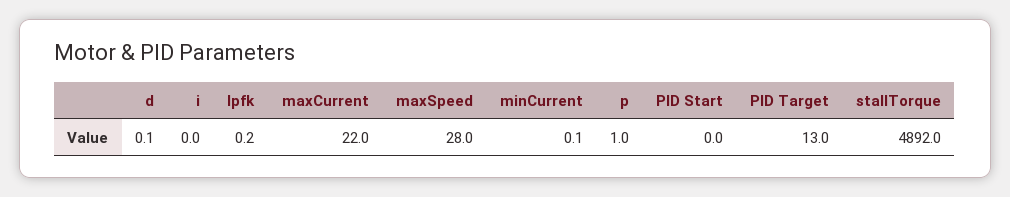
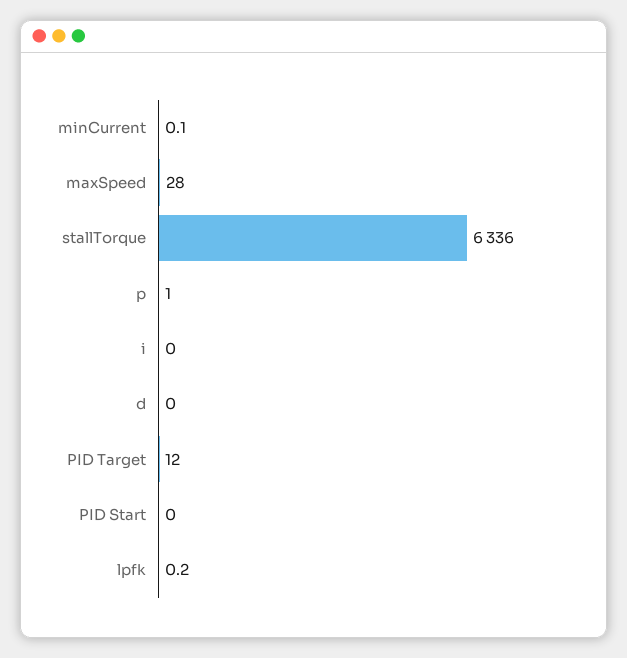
d: 0.1 -> 0
maxCurrent: 22 -> none
PID Target: 13 -> 12
stallTorque: 4892 -> 6336

